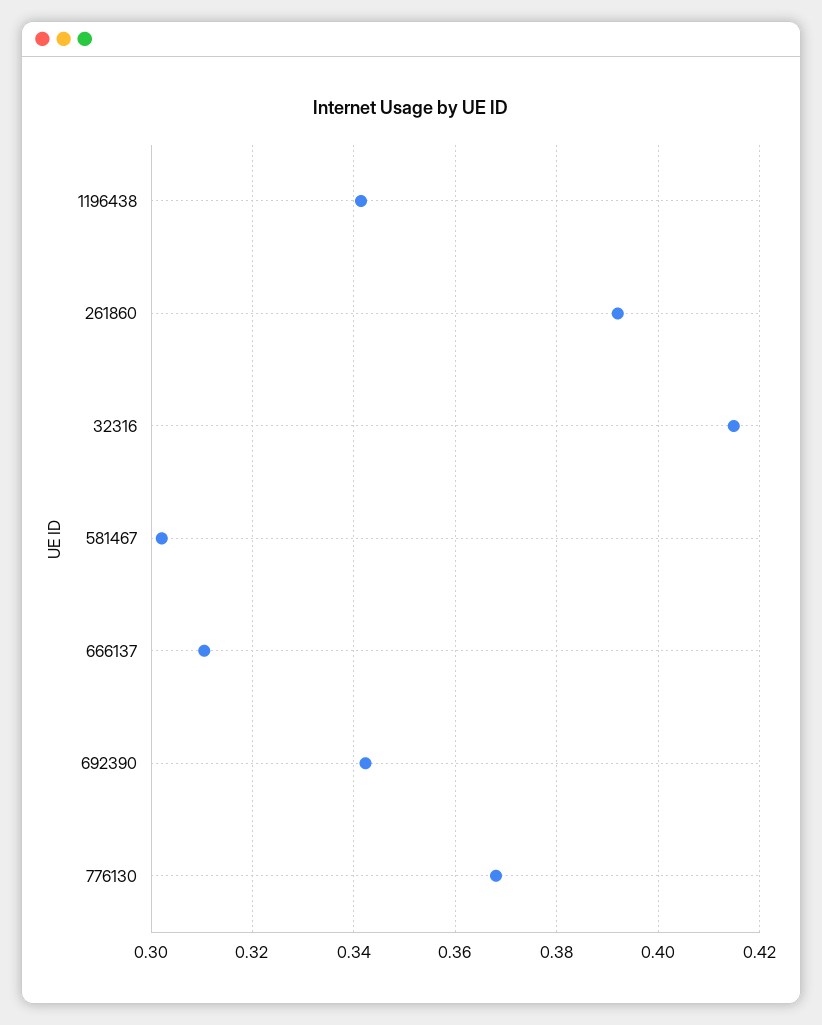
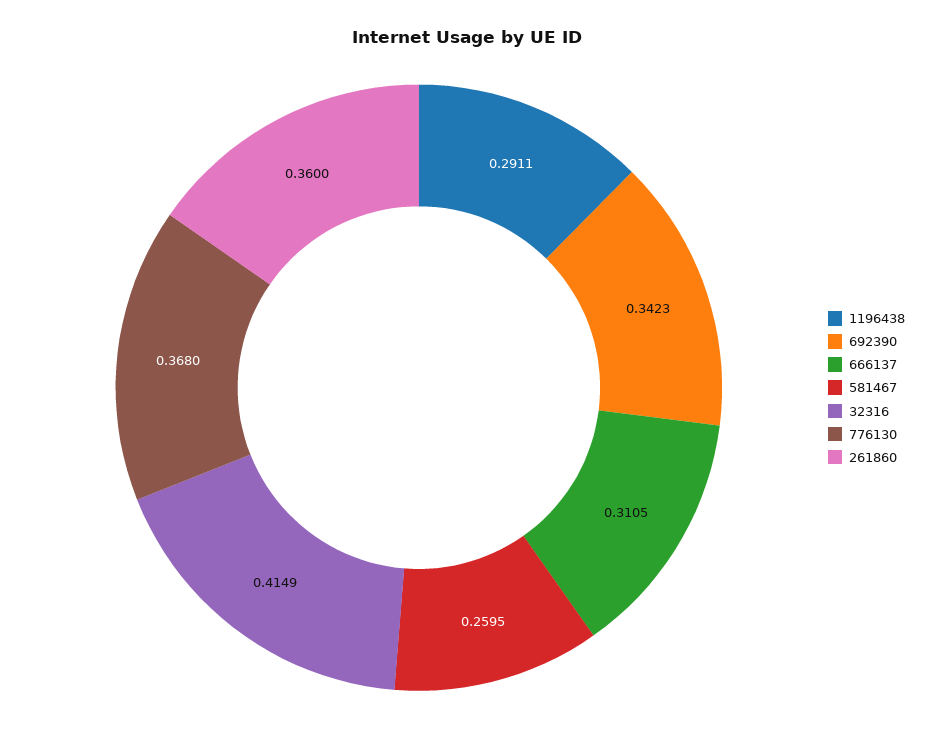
1196438: 0.342 -> 0.2911
261860: 0.392 -> 0.36
581467: 0.302 -> 0.2595

